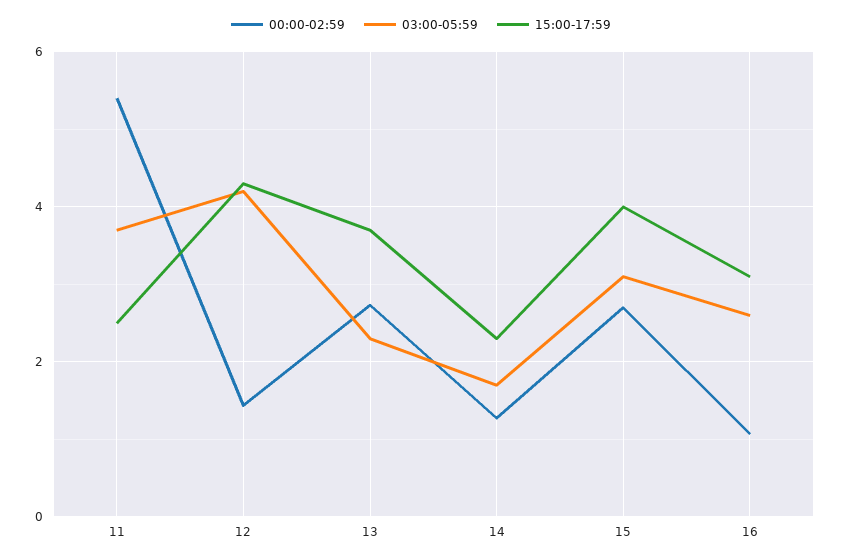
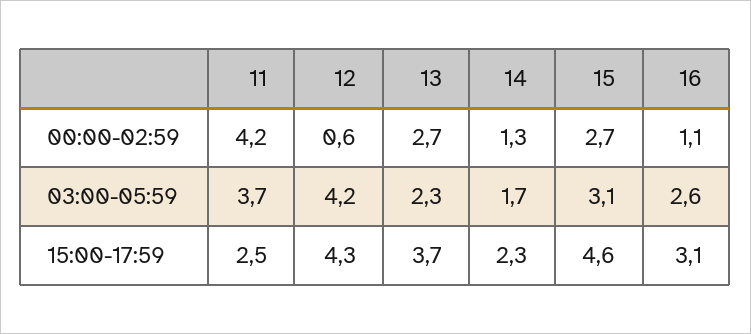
00:00-02:59, 11: 5.4 -> 4.2
00:00-02:59, 12: 1.4 -> 0.6
15:00-17:59, 15: 4 -> 4.6

